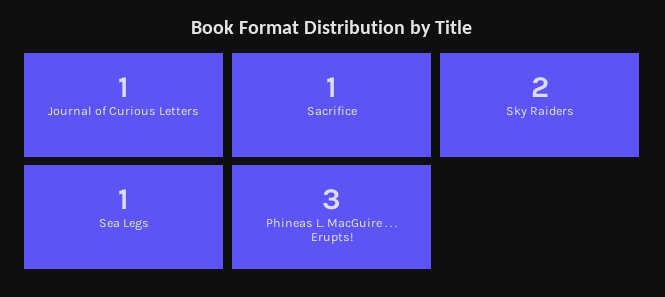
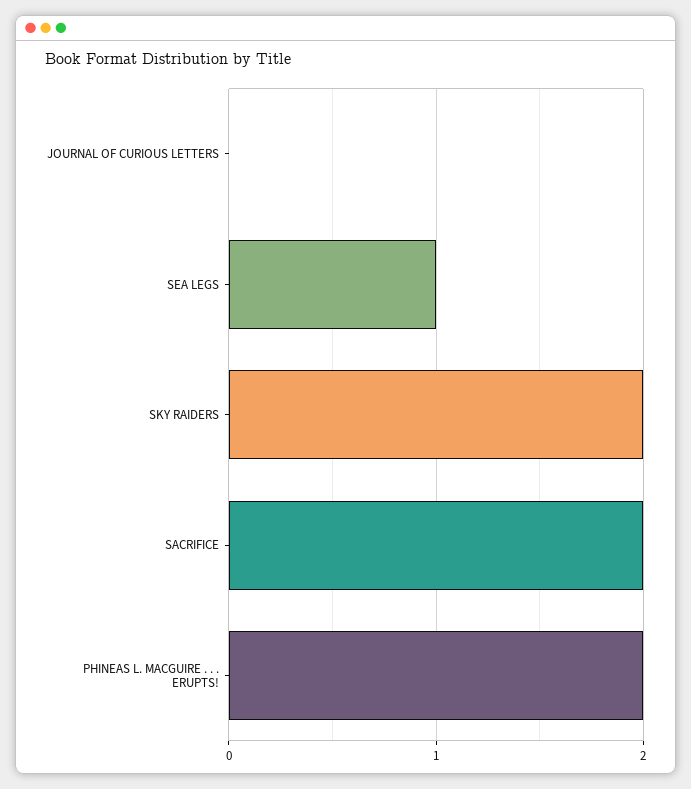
Journal of Curious Letters: 1 -> 0
Sacrifice: 1 -> 2
Phineas L. MacGuire . . . Erupts!: 3 -> 2

